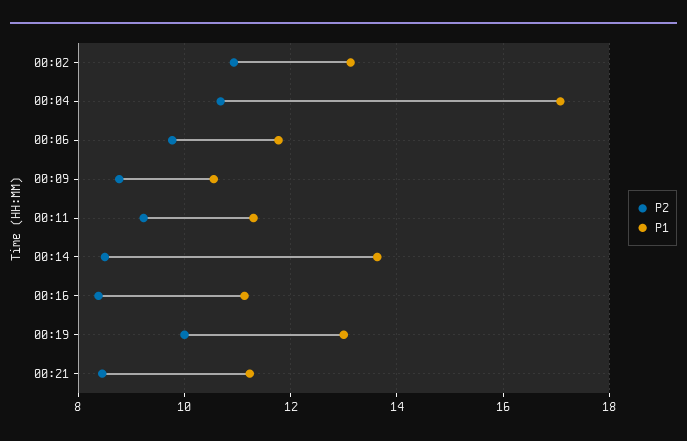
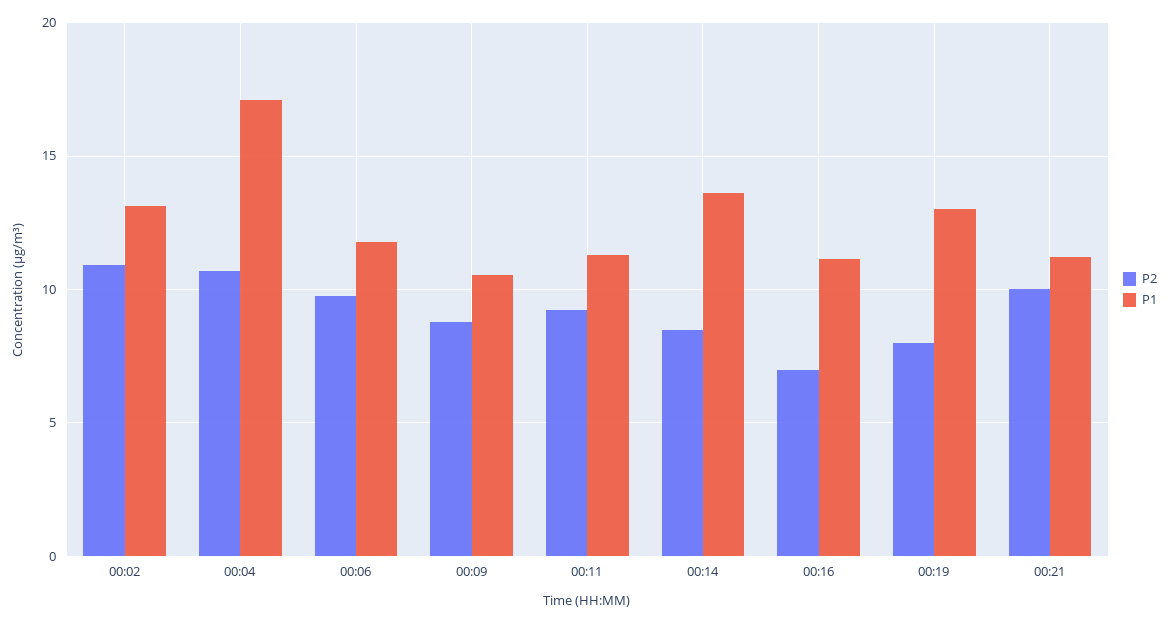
P2, 00:16: 8.4 -> 7
P2, 00:19: 10 -> 8
P2, 00:21: 8.4 -> 10

